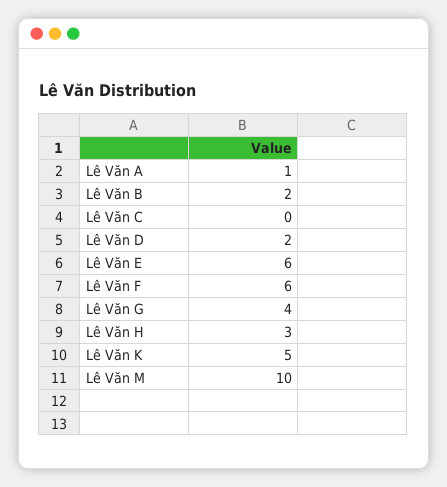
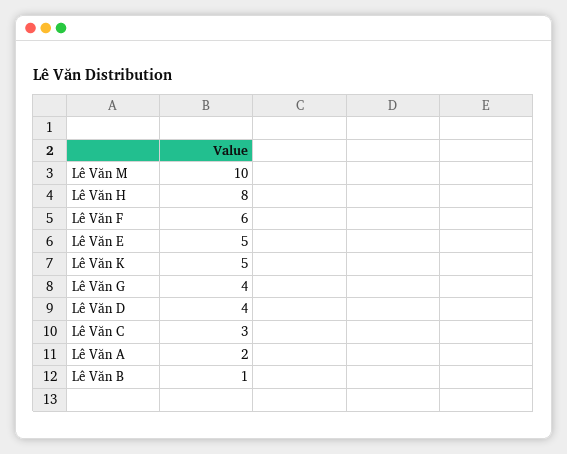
Lê Văn A: 1 -> 2
Lê Văn B: 2 -> 1
Lê Văn C: 0 -> 3
Lê Văn D: 2 -> 4
Lê Văn E: 6 -> 5
Lê Văn H: 3 -> 8

